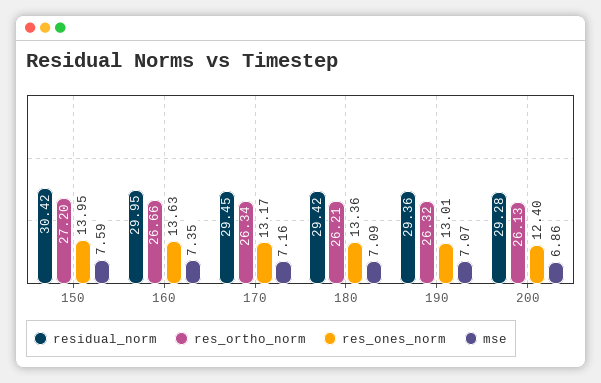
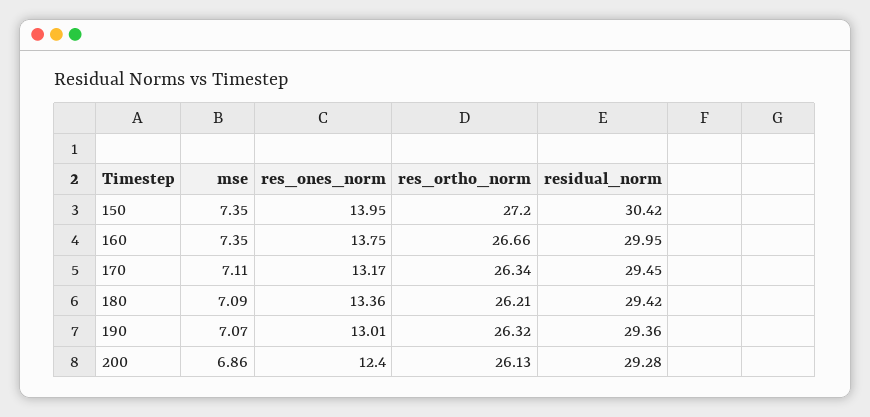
mse, 150: 7.59 -> 7.35
res_ones_norm, 160: 13.63 -> 13.75
mse, 170: 7.16 -> 7.11

